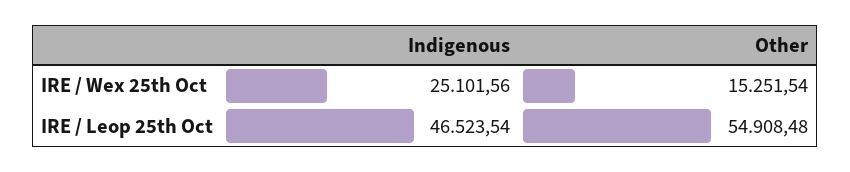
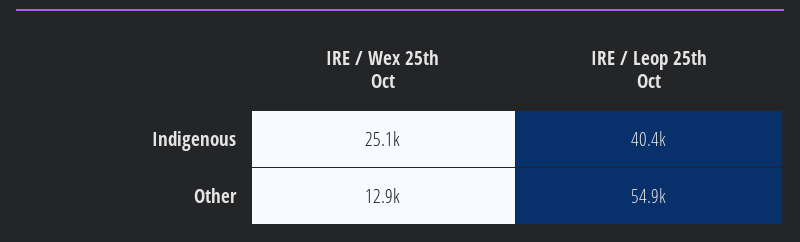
Other, IRE / Wex 25th Oct: 15251.54 -> 12900
Indigenous, IRE / Leop 25th Oct: 46523.54 -> 40400

